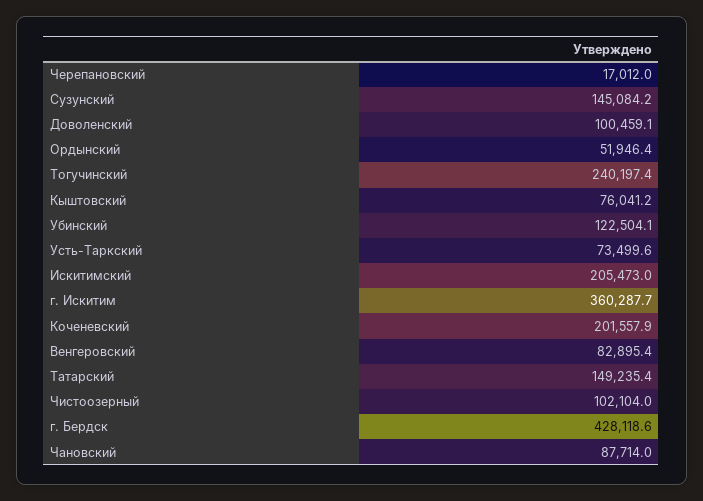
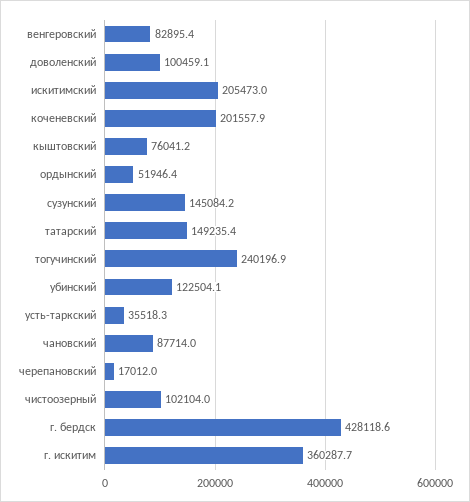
Тогучинский: 240197.4 -> 240196.9
Усть-Таркский: 73499.6 -> 35518.3

